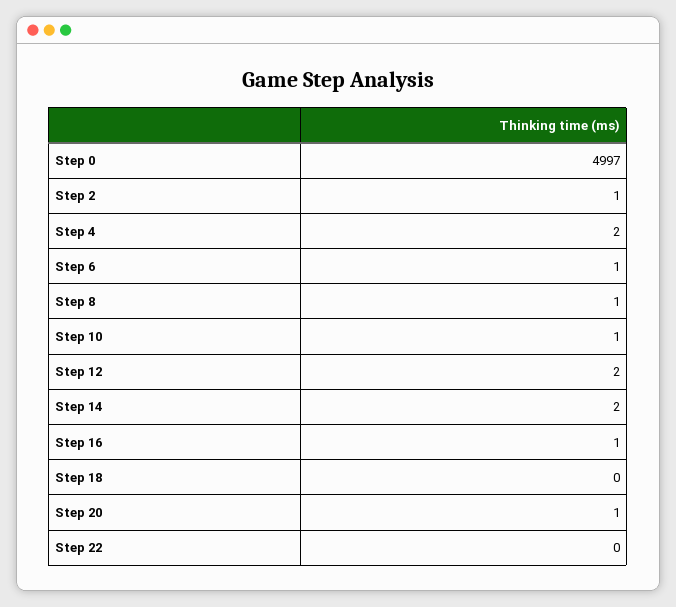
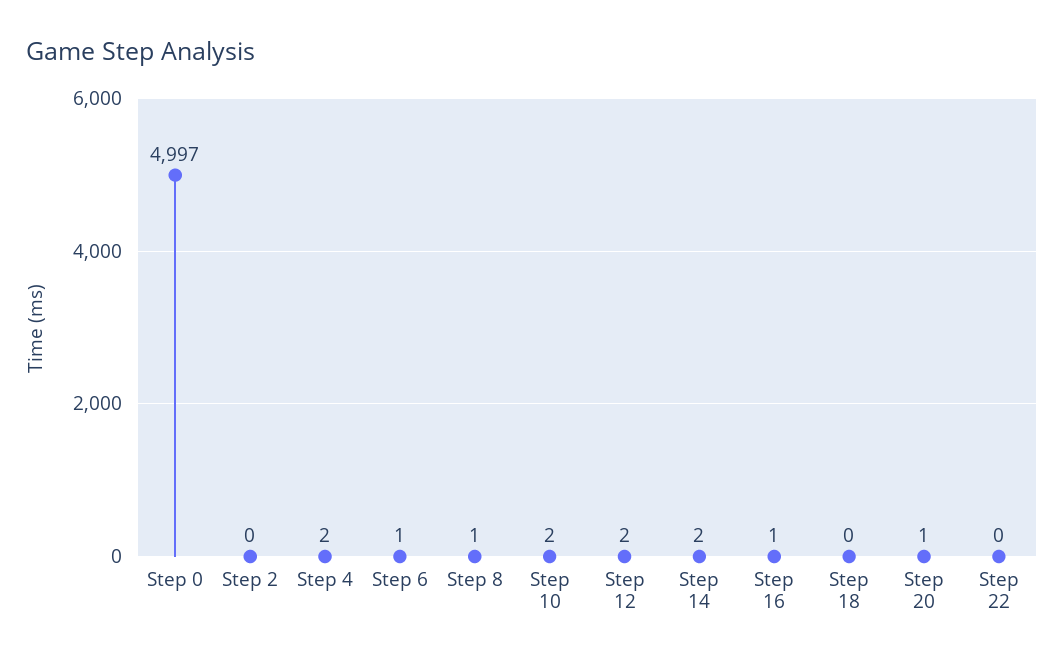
Step 2: 1 -> 0
Step 10: 1 -> 2

